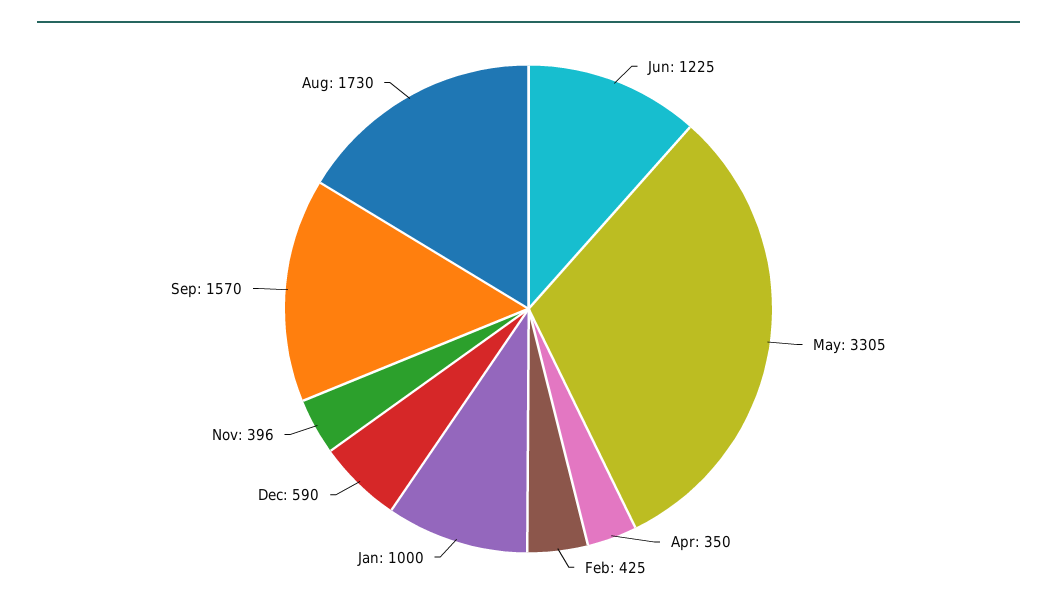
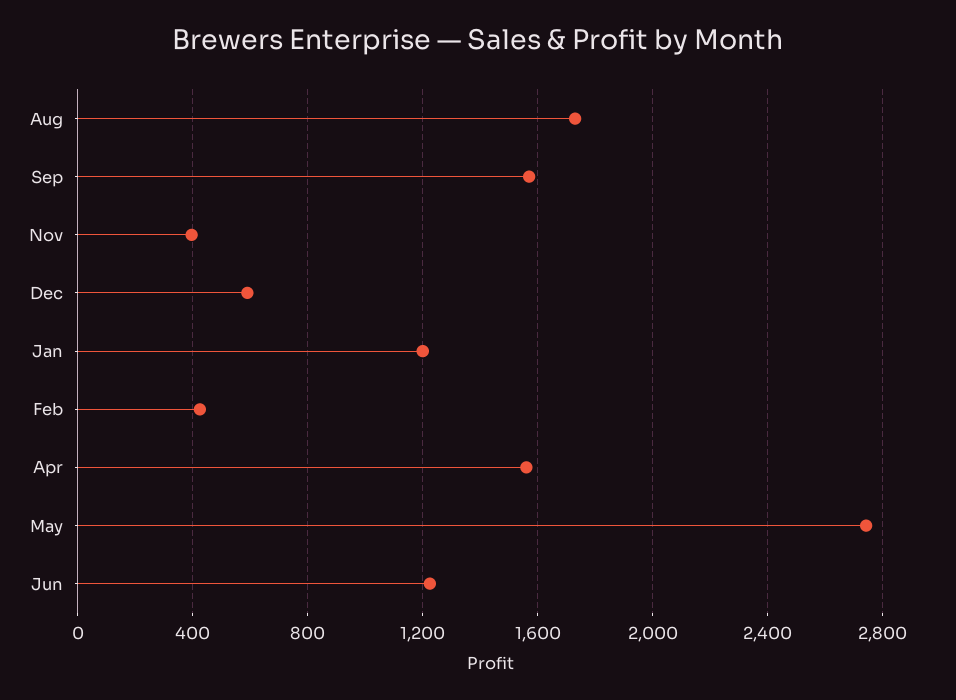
May: 3305 -> 2750
Apr: 350 -> 1550
Jan: 1000 -> 1200

